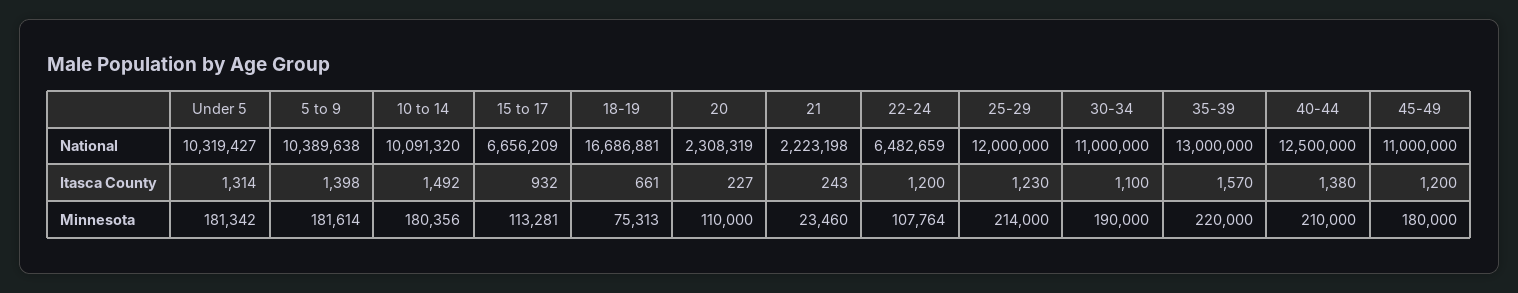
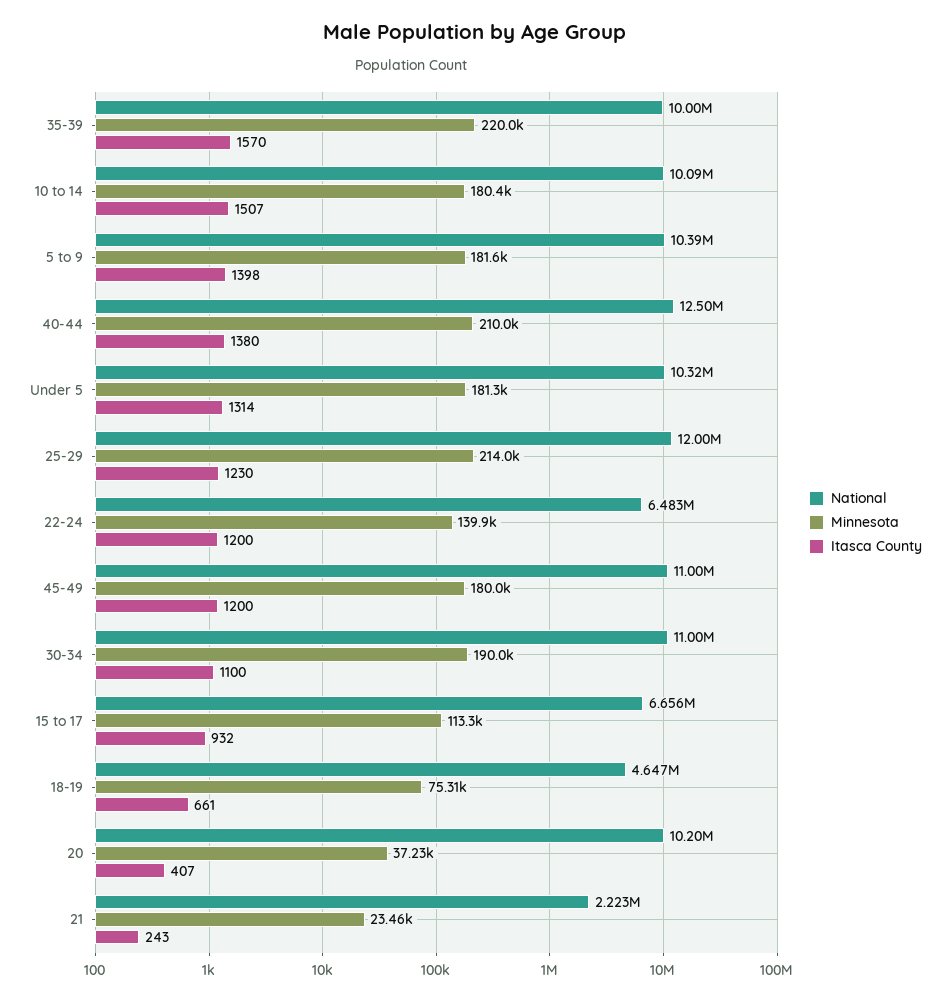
National, 18-19: 16686881 -> 4647000
National, 20: 2308319 -> 10200000
National, 35-39: 13000000 -> 10000000
Itasca County, 10 to 14: 1492 -> 1507
Itasca County, 20: 227 -> 407
Minnesota, 20: 110000 -> 37230
Minnesota, 22-24: 107764 -> 139900

